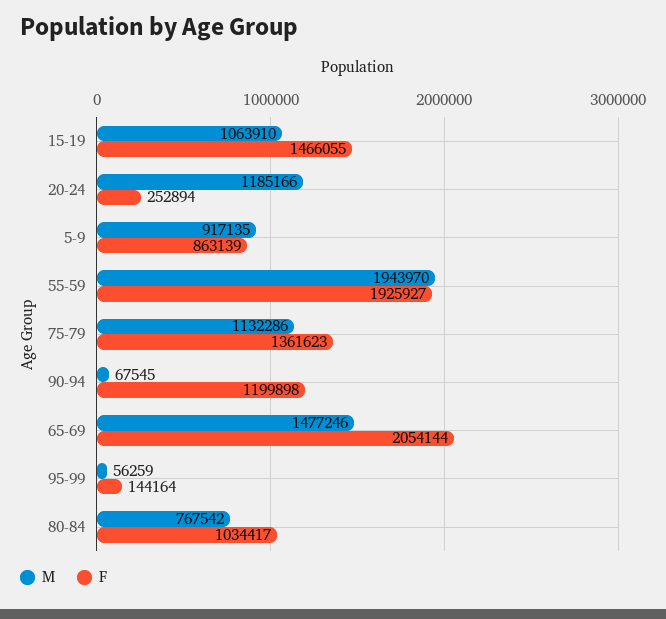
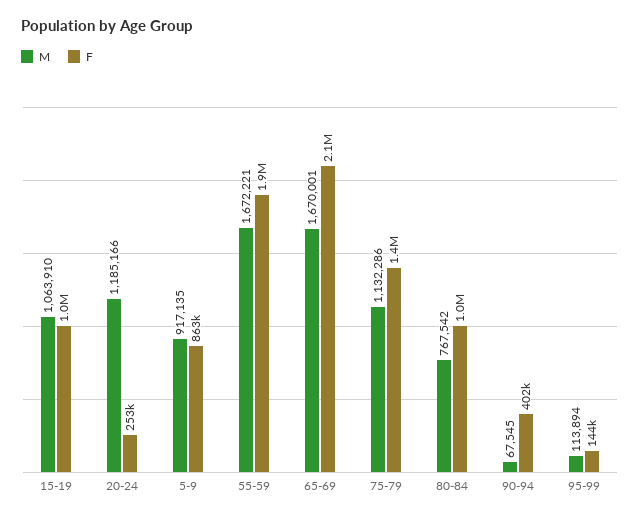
F, 15-19: 1466055 -> 1000000
M, 55-59: 1943970 -> 1672221
F, 90-94: 1199898 -> 402000
M, 65-69: 1477246 -> 1670001
M, 95-99: 56259 -> 113894

